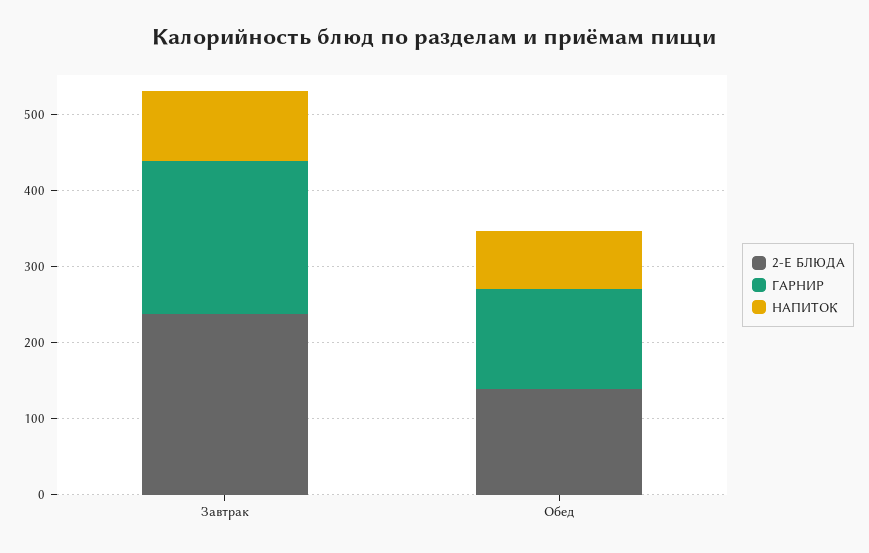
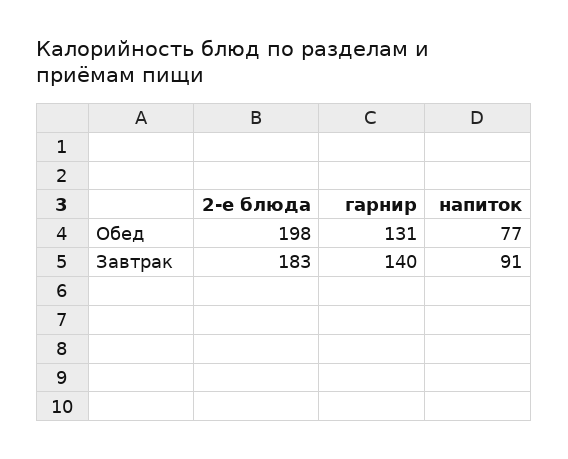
2-Е БЛЮДА, Завтрак: 240 -> 183
ГАРНИР, Завтрак: 200 -> 140
2-Е БЛЮДА, Обед: 140 -> 198

